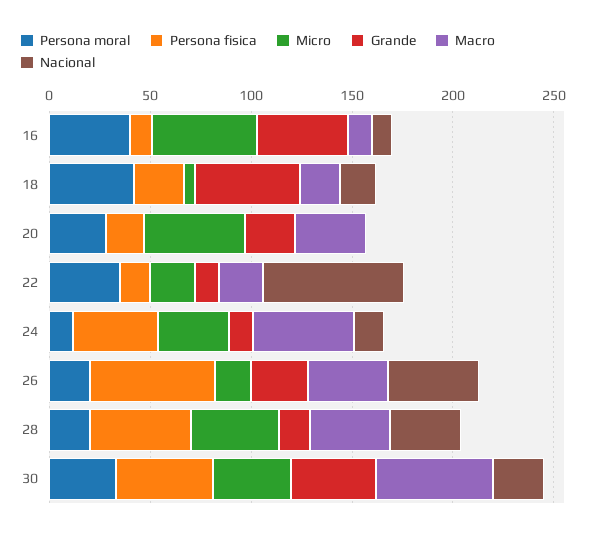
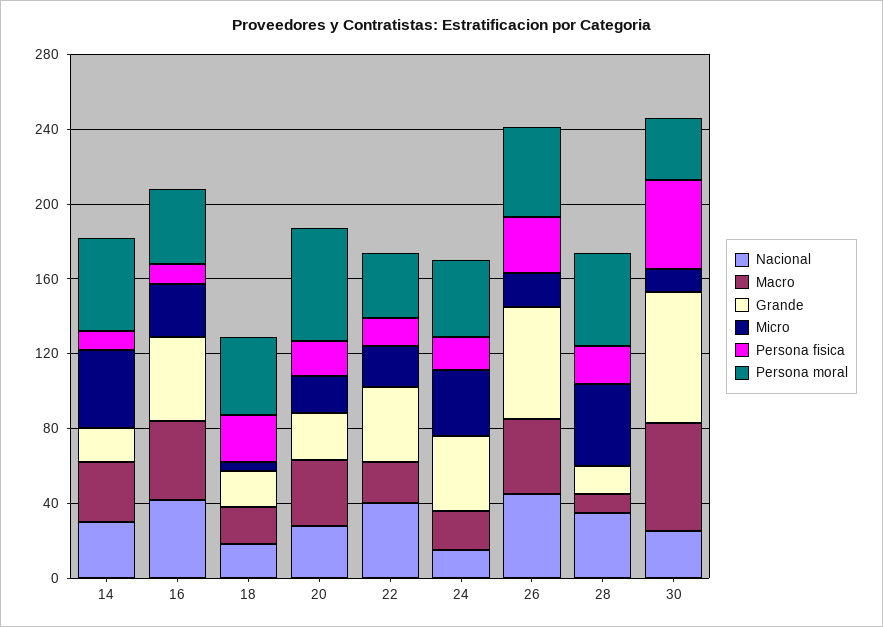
Micro, 16: 50 -> 30
Macro, 16: 10 -> 40
Nacional, 16: 10 -> 40
Grande, 18: 50 -> 20
Persona moral, 20: 30 -> 60
Micro, 20: 50 -> 20
Nacional, 20: 0 -> 30
Grande, 22: 10 -> 40
Nacional, 22: 70 -> 40
Persona moral, 24: 10 -> 40
Persona fisica, 24: 40 -> 20
Grande, 24: 10 -> 40
Macro, 24: 50 -> 20
Persona moral, 26: 20 -> 50
Persona fisica, 26: 60 -> 30
Grande, 26: 30 -> 60
Persona moral, 28: 20 -> 50
Persona fisica, 28: 50 -> 20
Macro, 28: 40 -> 10
Micro, 30: 40 -> 10
Grande, 30: 40 -> 70
Nacional, 14: none -> 30
Macro, 14: none -> 30
Grande, 14: none -> 20
Micro, 14: none -> 40
Persona fisica, 14: none -> 10
Persona moral, 14: none -> 50

